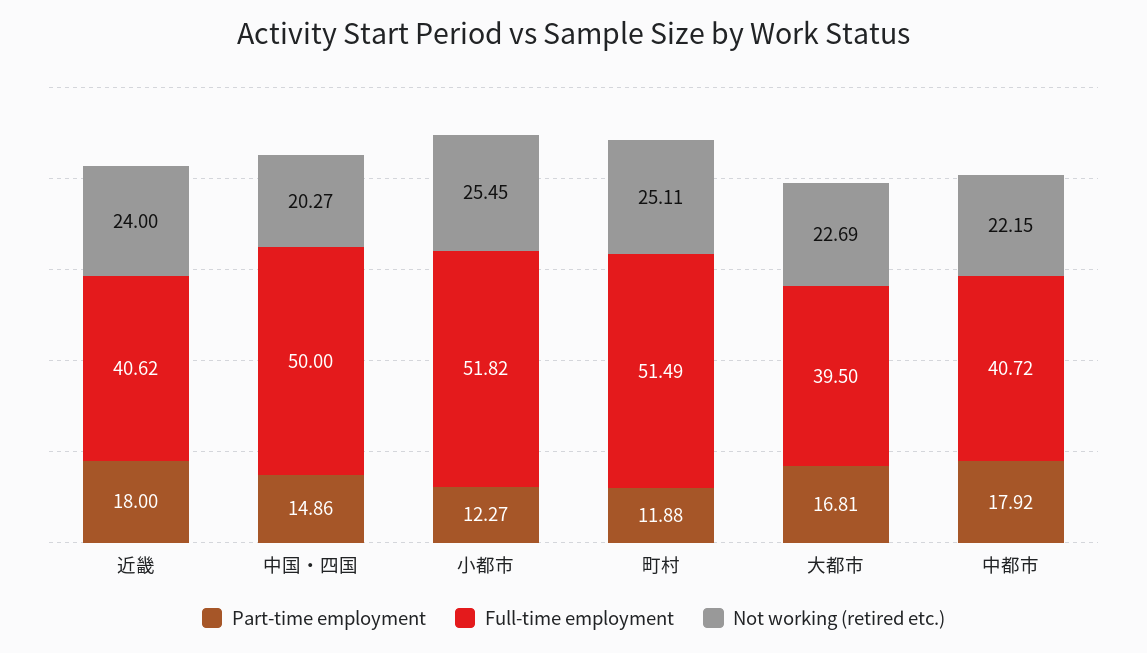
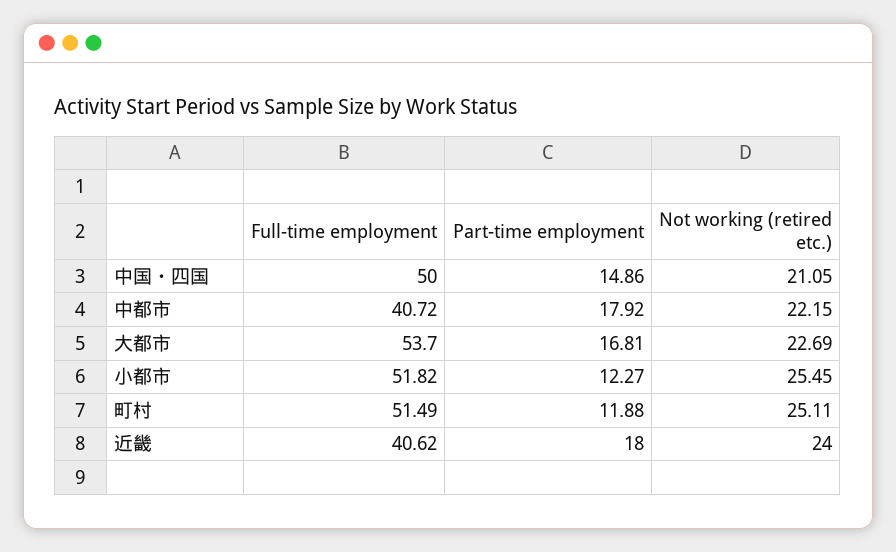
Not working (retired etc.), 中国・四国: 20.27 -> 21.05
Full-time employment, 大都市: 39.5 -> 53.7

